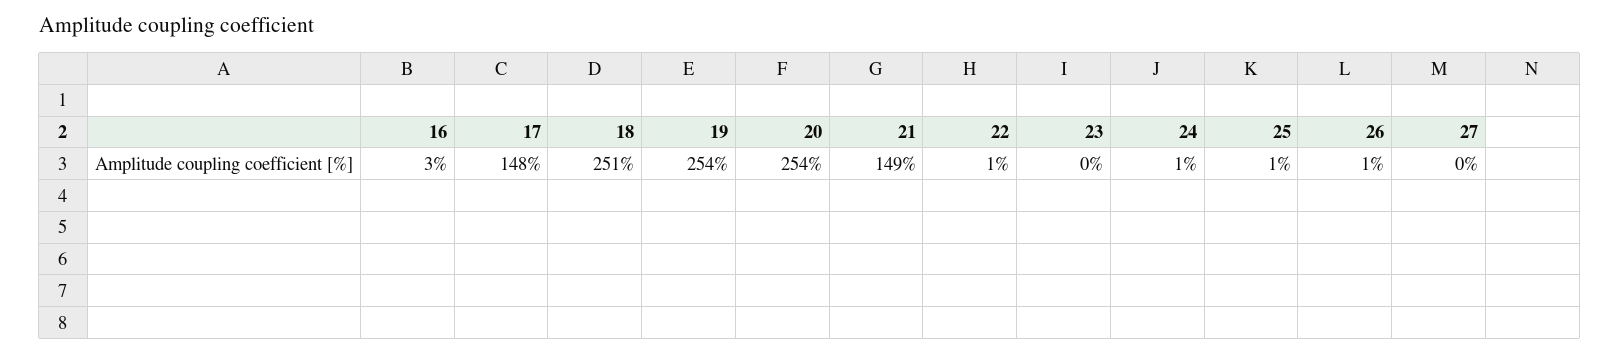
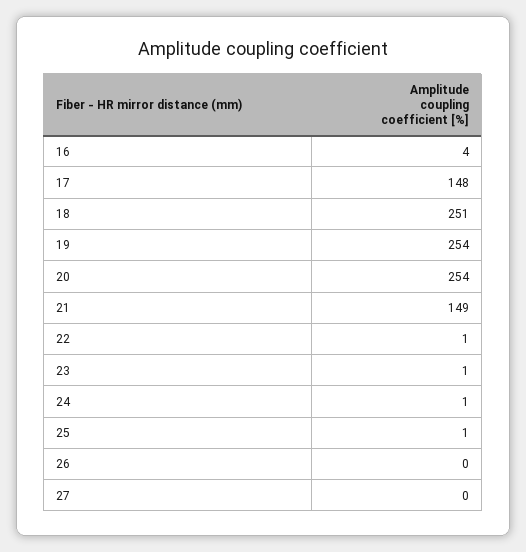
16: 3 -> 4
23: 0 -> 1
26: 1 -> 0

